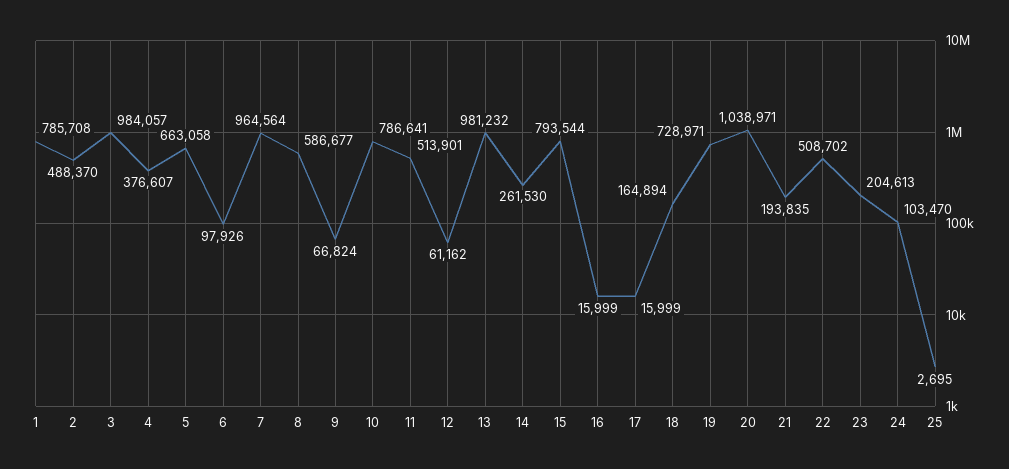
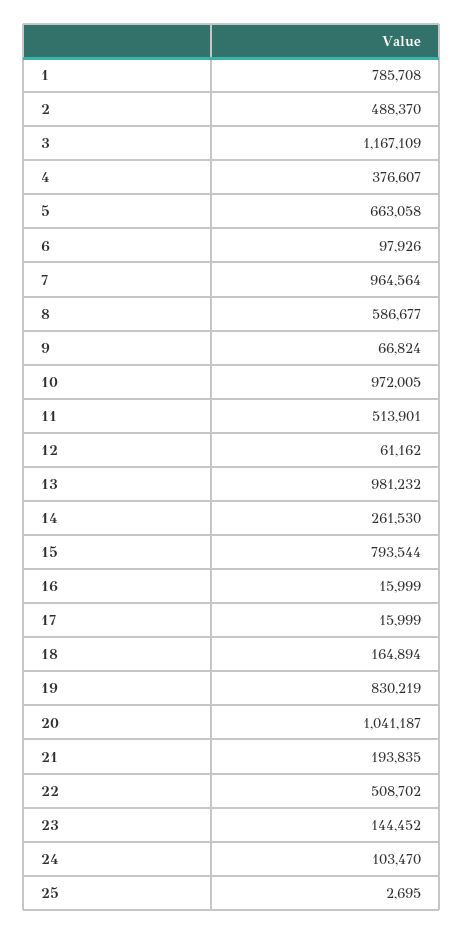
3: 984057 -> 1167109
10: 786641 -> 972005
19: 728971 -> 830219
20: 1038971 -> 1041187
23: 204613 -> 144452

